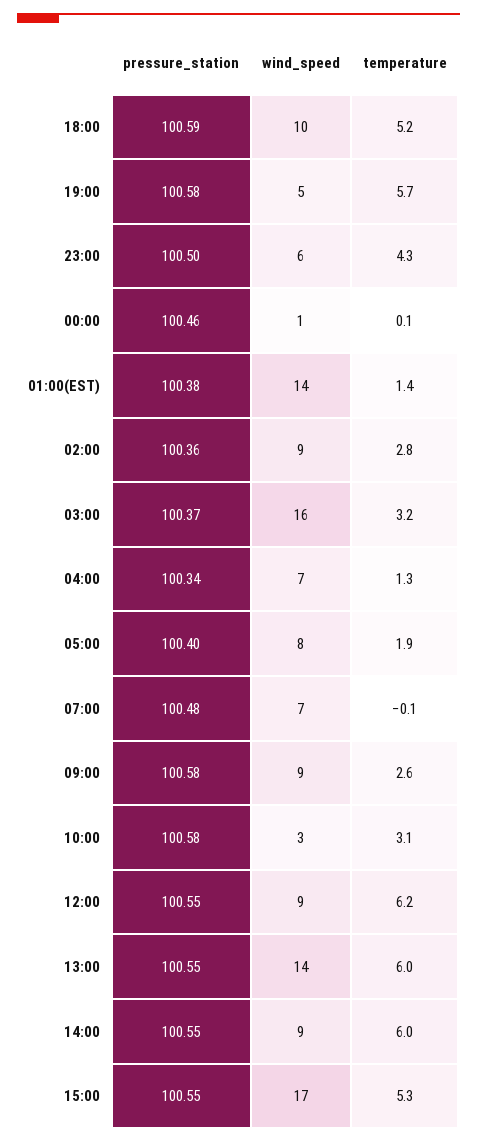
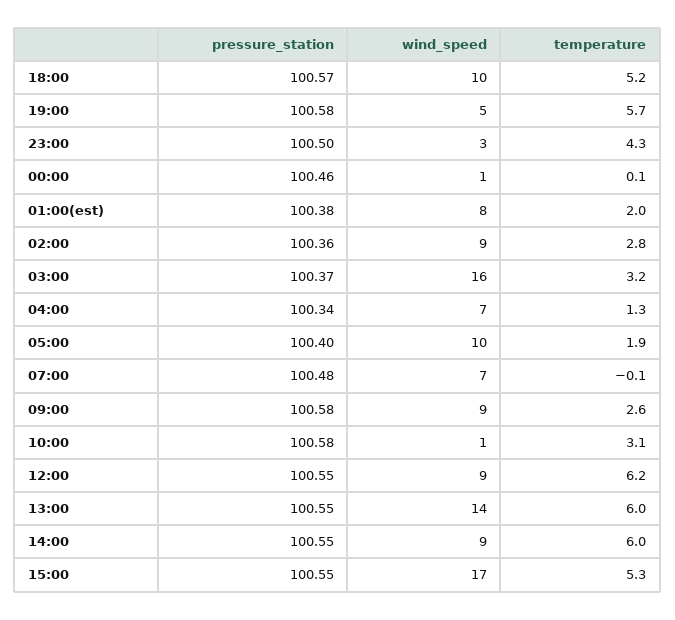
pressure_station, 18:00: 100.59 -> 100.57
wind_speed, 23:00: 6 -> 3
wind_speed, 01:00(EST): 14 -> 8
temperature, 01:00(EST): 1.4 -> 2
wind_speed, 05:00: 8 -> 10
wind_speed, 10:00: 3 -> 1

